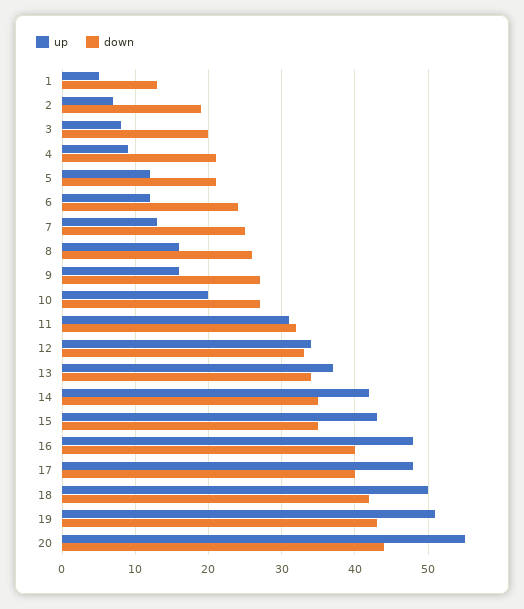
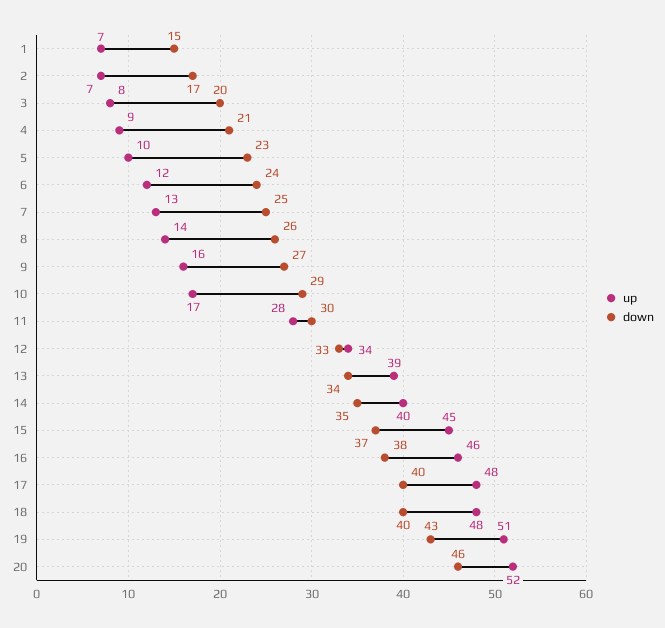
up, 1: 5 -> 7
down, 1: 13 -> 15
down, 2: 19 -> 17
up, 5: 12 -> 10
down, 5: 21 -> 23
up, 8: 16 -> 14
up, 10: 20 -> 17
down, 10: 27 -> 29
up, 11: 31 -> 28
down, 11: 32 -> 30
up, 13: 37 -> 39
up, 14: 42 -> 40
up, 15: 43 -> 45
down, 15: 35 -> 37
up, 16: 48 -> 46
down, 16: 40 -> 38
up, 18: 50 -> 48
down, 18: 42 -> 40
up, 20: 55 -> 52
down, 20: 44 -> 46

